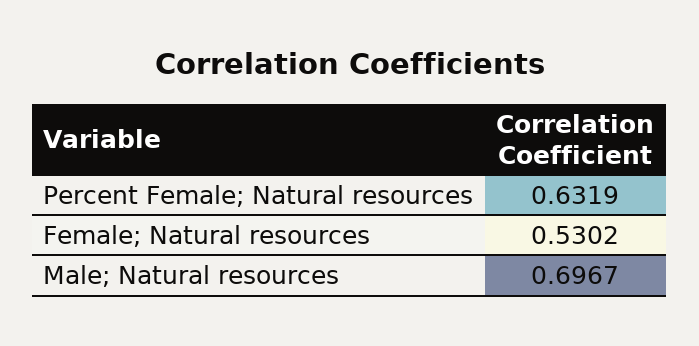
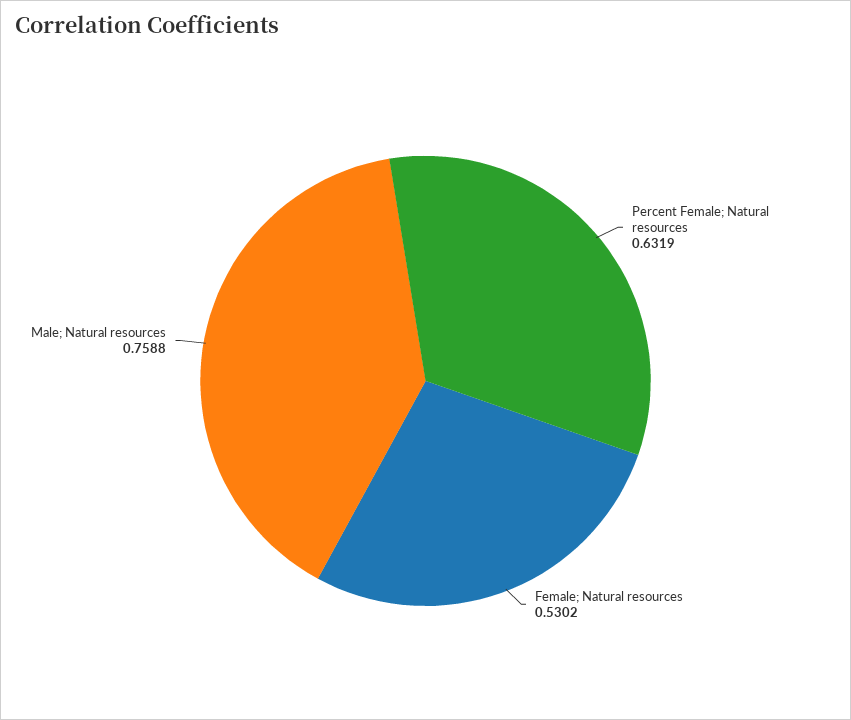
Male; Natural resources: 0.6967 -> 0.7588

